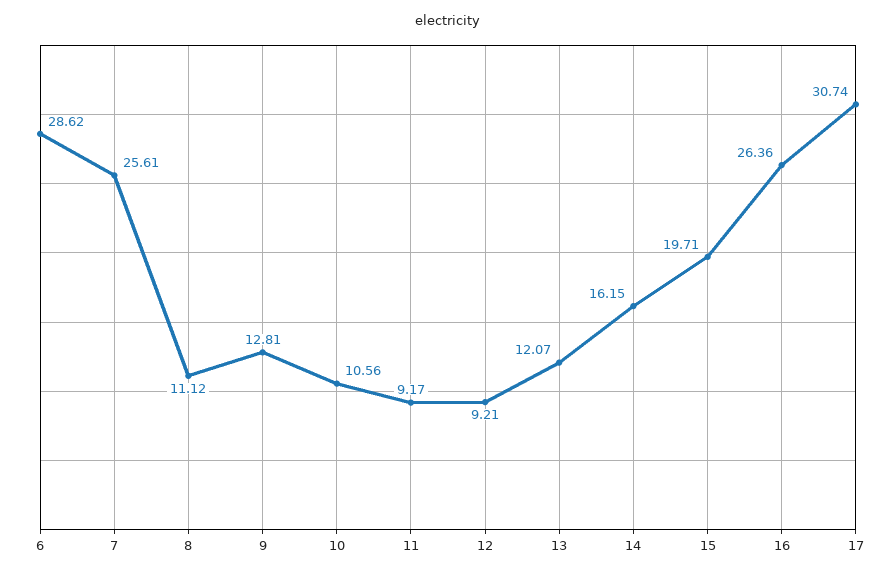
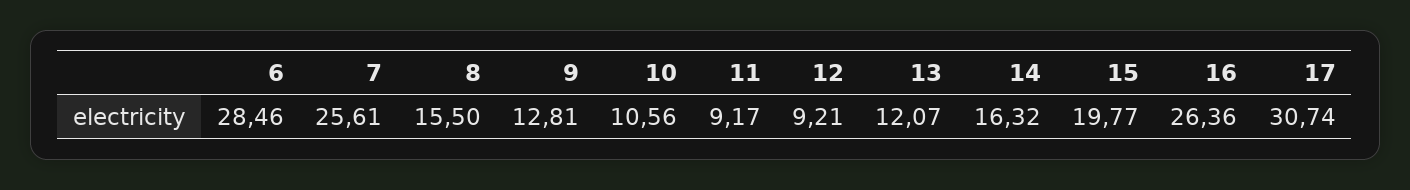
6: 28.62 -> 28.46
8: 11.12 -> 15.5
14: 16.15 -> 16.32
15: 19.71 -> 19.77

